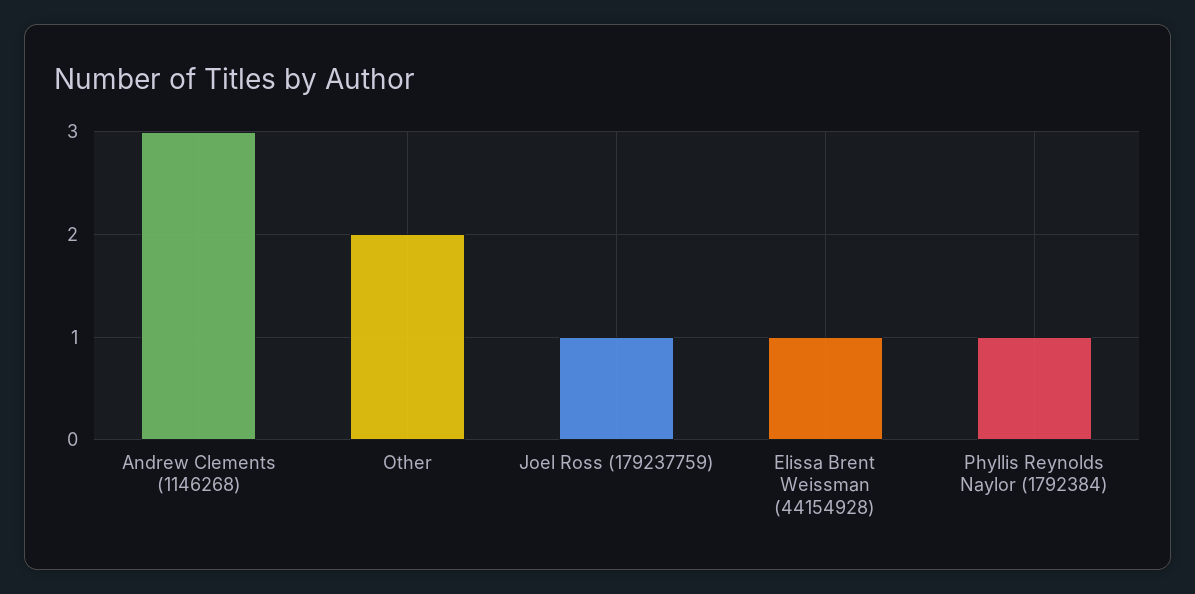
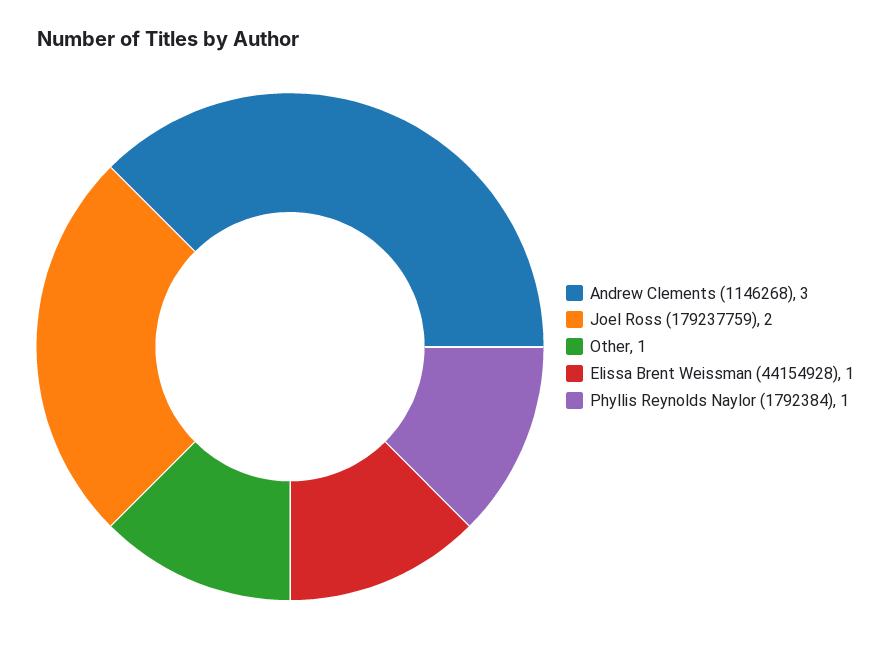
Other: 2 -> 1
Joel Ross (179237759): 1 -> 2

